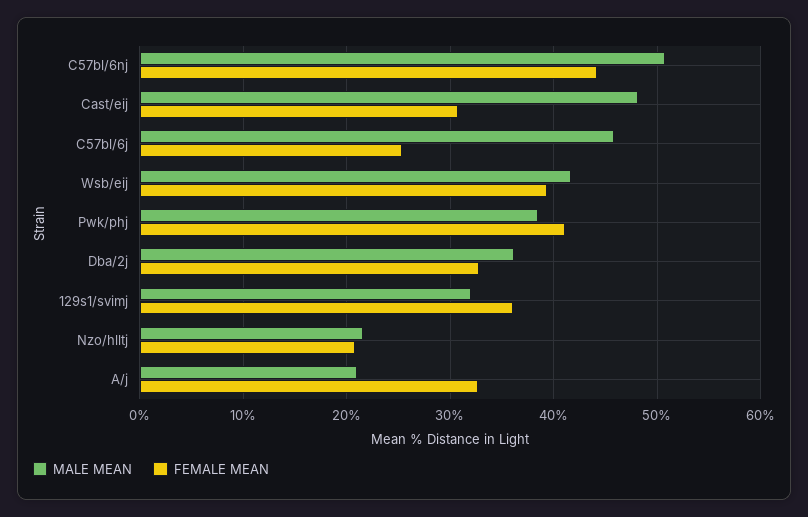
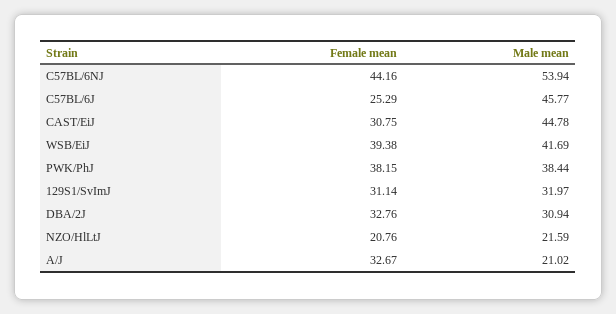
MALE MEAN, C57bl/6nj: 51 -> 53.94
MALE MEAN, Cast/eij: 48 -> 44.78
FEMALE MEAN, Pwk/phj: 41 -> 38.15
MALE MEAN, Dba/2j: 36 -> 30.94
FEMALE MEAN, 129s1/svimj: 36 -> 31.14

